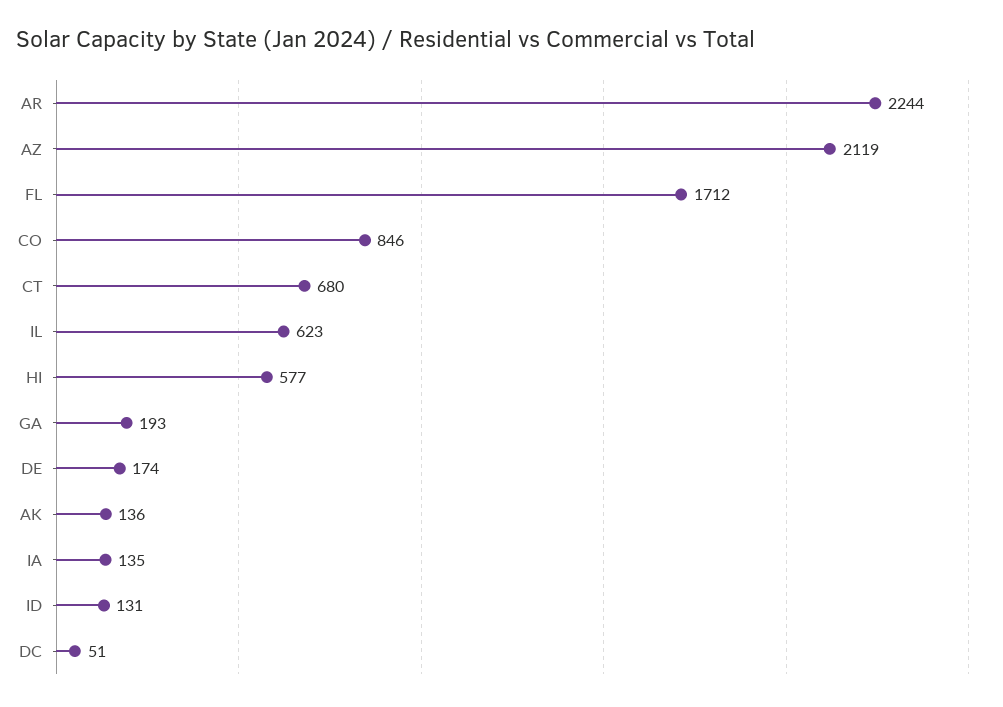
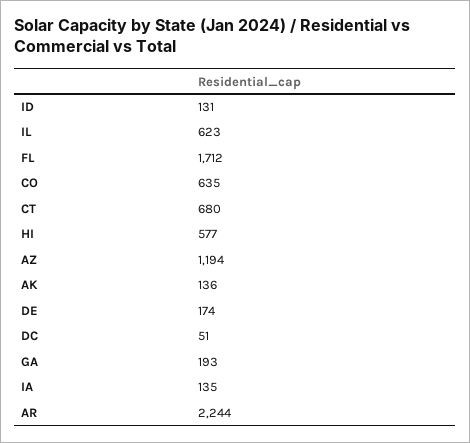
AZ: 2119 -> 1194
CO: 846 -> 635

